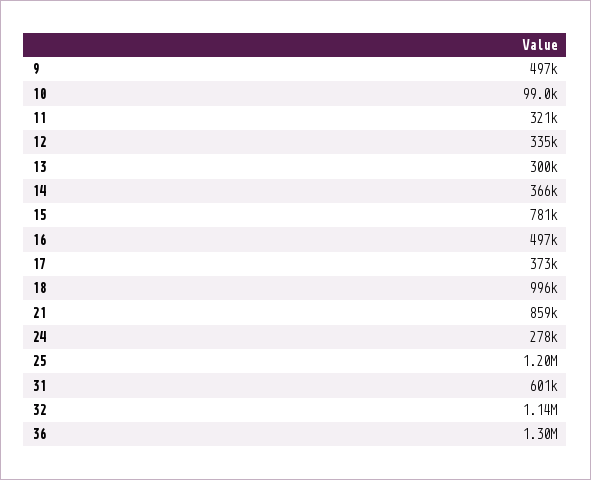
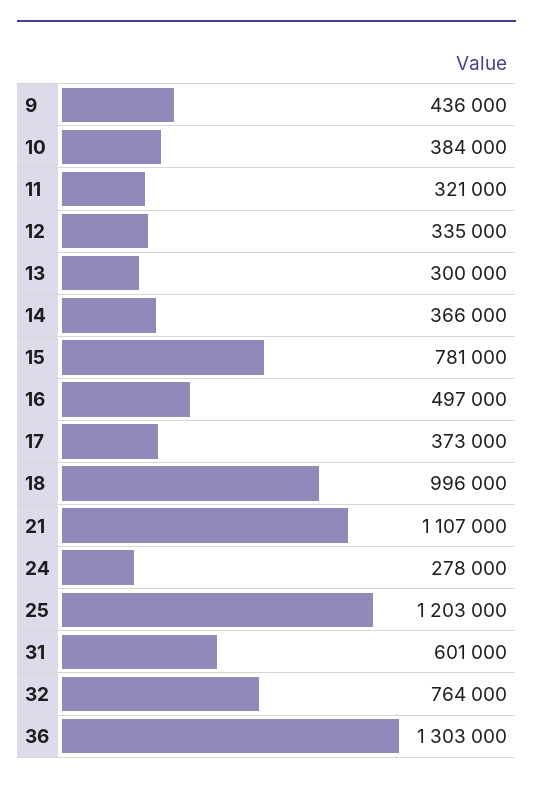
9: 497000 -> 436000
10: 99000 -> 384000
21: 859000 -> 1107000
32: 1140000 -> 764000

